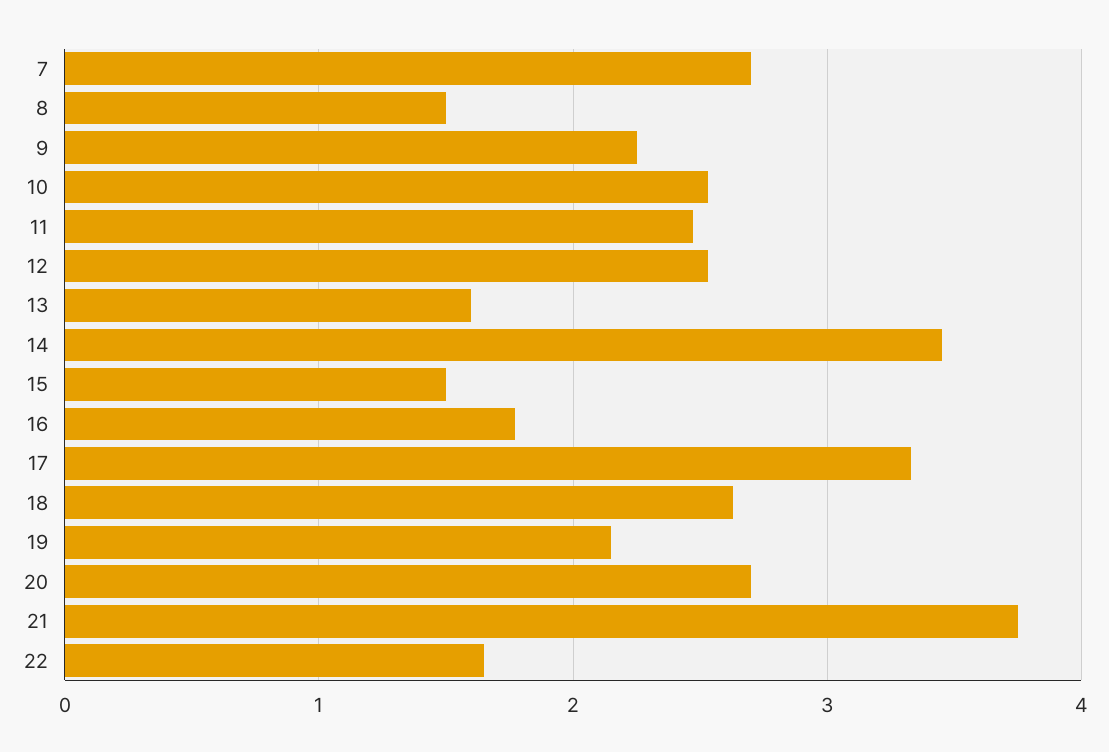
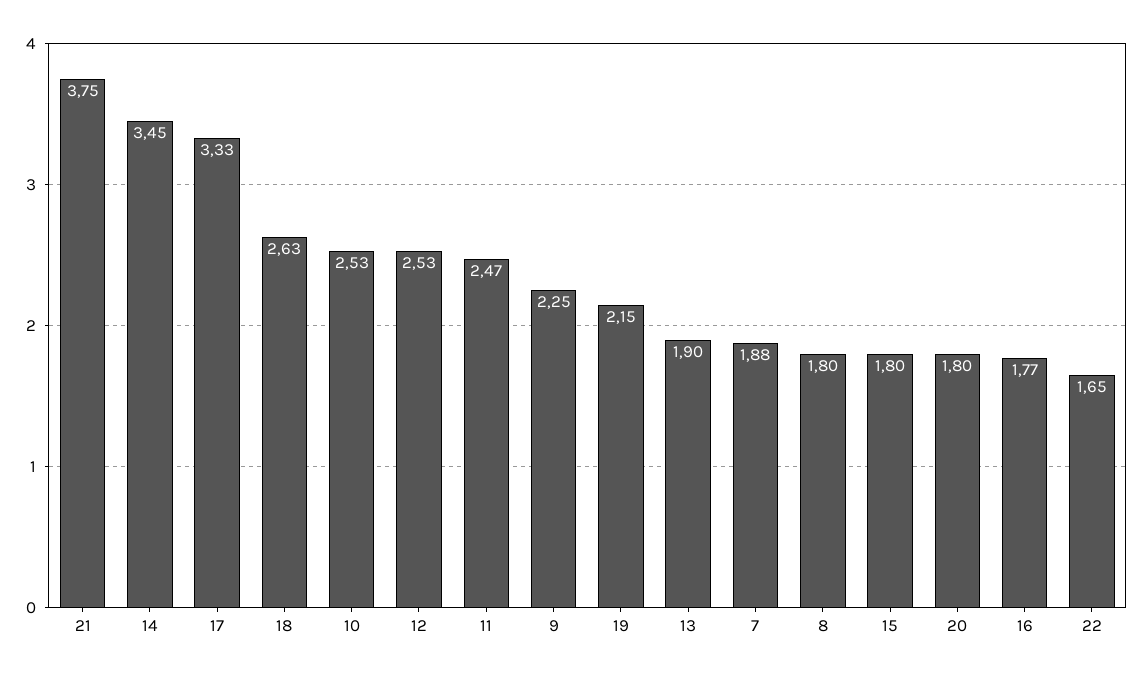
7: 2.7 -> 1.88
8: 1.5 -> 1.8
13: 1.6 -> 1.9
15: 1.5 -> 1.8
20: 2.7 -> 1.8

